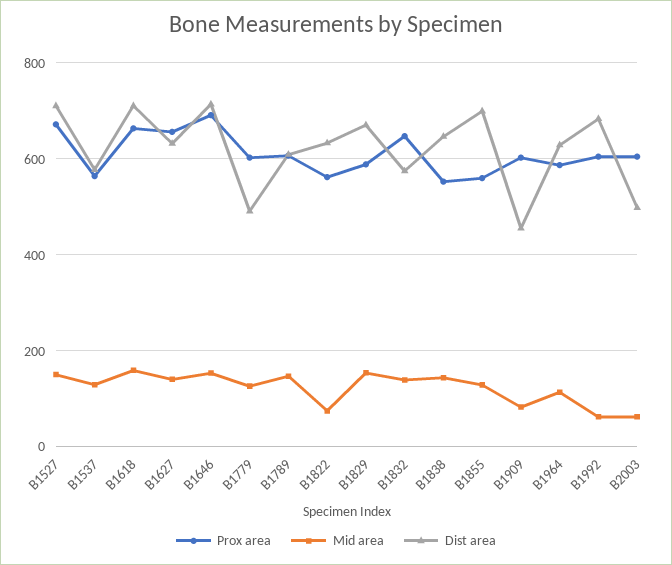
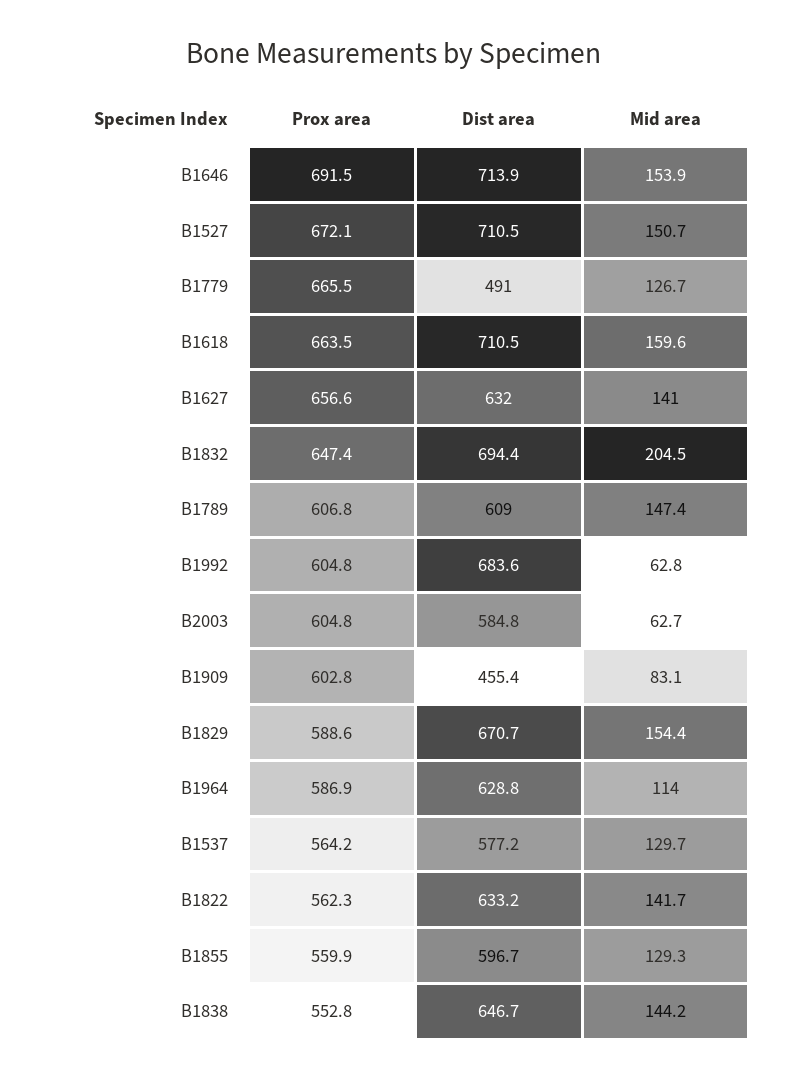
Prox area, B1779: 600 -> 665.5
Mid area, B1822: 80 -> 141.7
Mid area, B1832: 140 -> 204.5
Dist area, B1832: 580 -> 694.4
Dist area, B1855: 700 -> 596.7
Dist area, B2003: 500 -> 584.8

